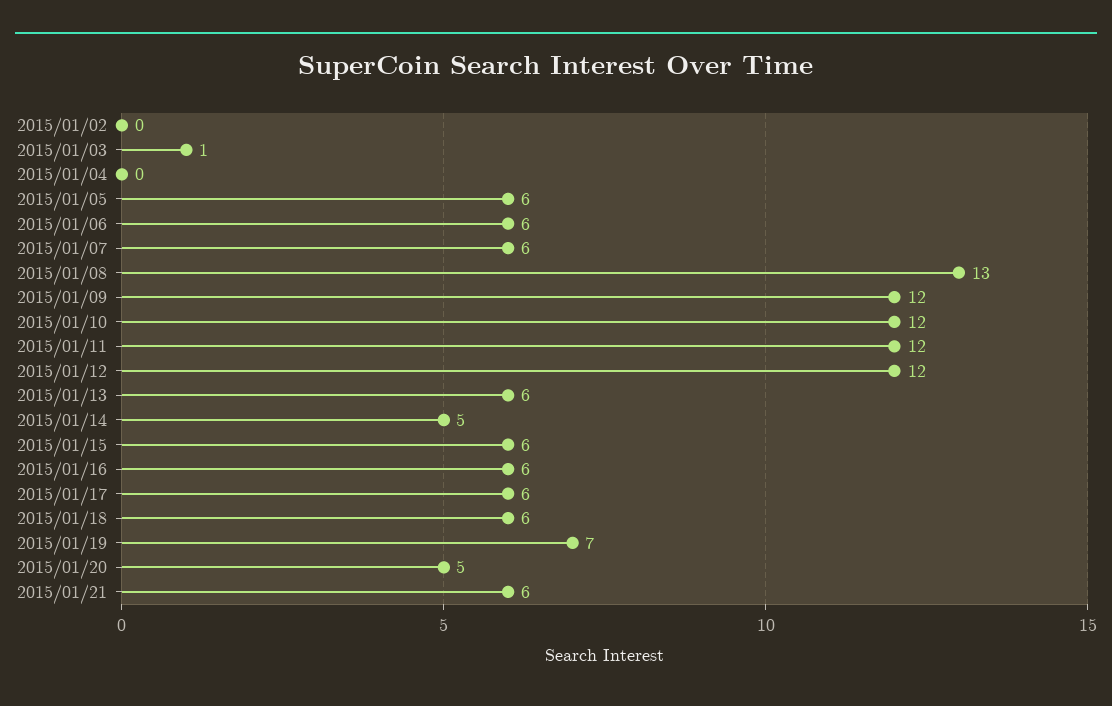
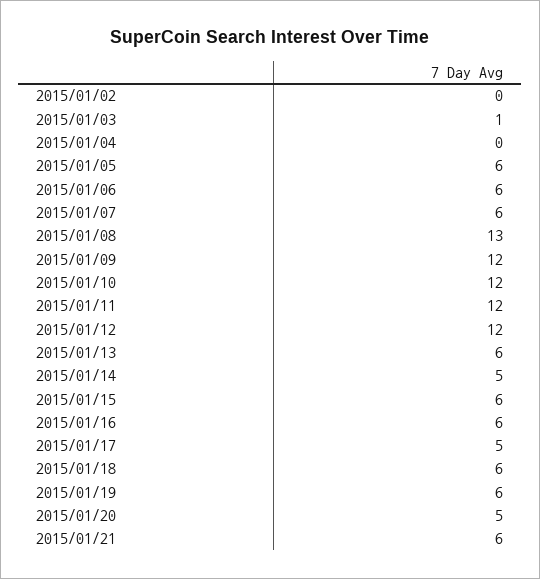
2015/01/17: 6 -> 5
2015/01/19: 7 -> 6

